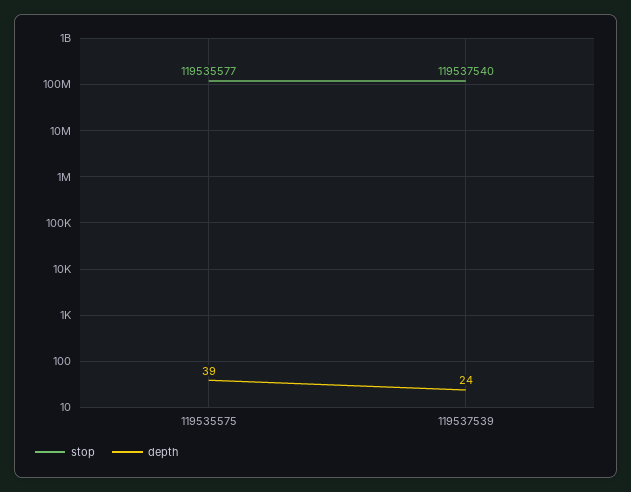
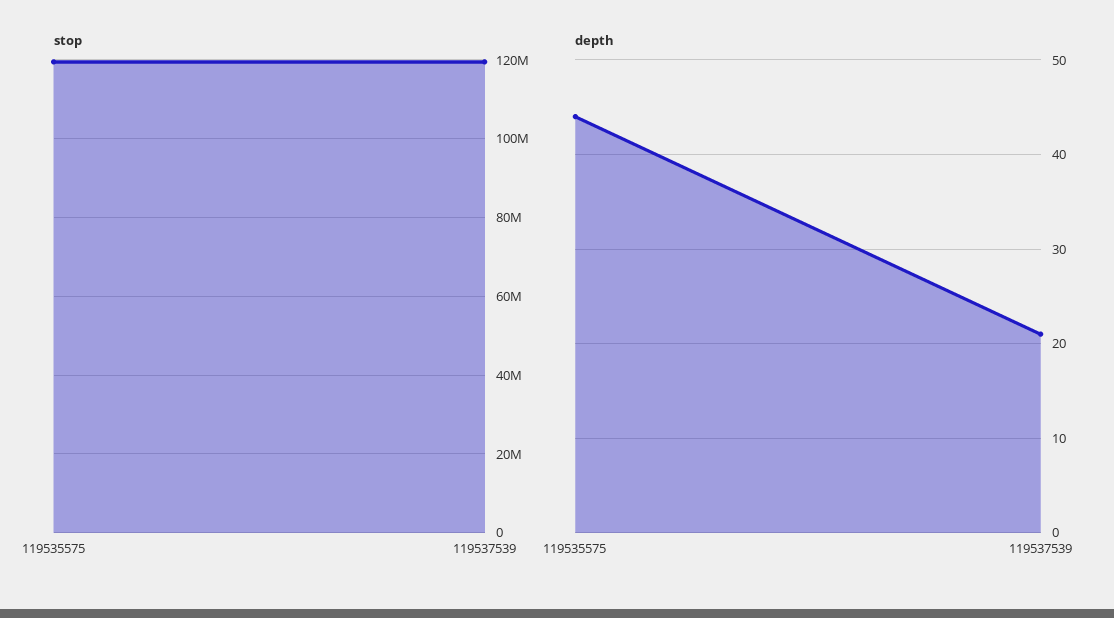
depth, 119535575: 39 -> 44
depth, 119537539: 24 -> 21

